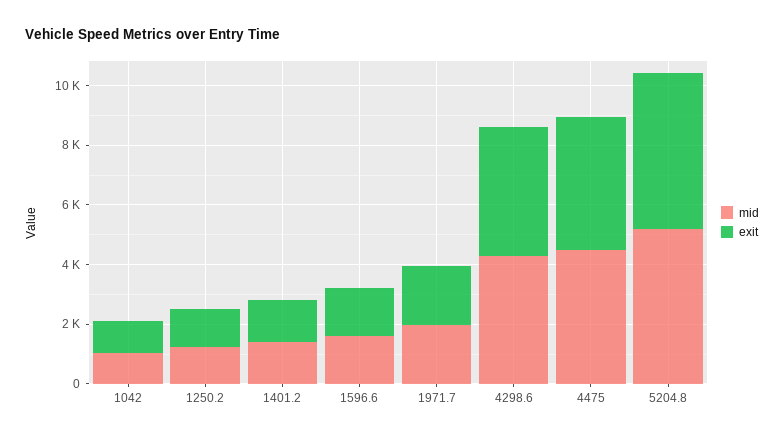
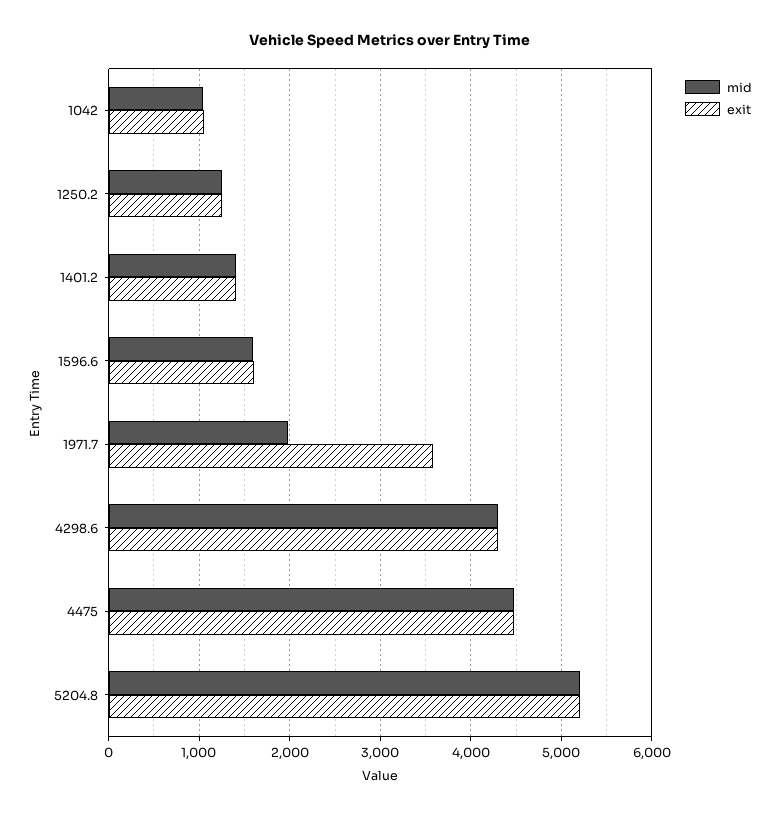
exit, 1971.7: 2000 -> 3600

